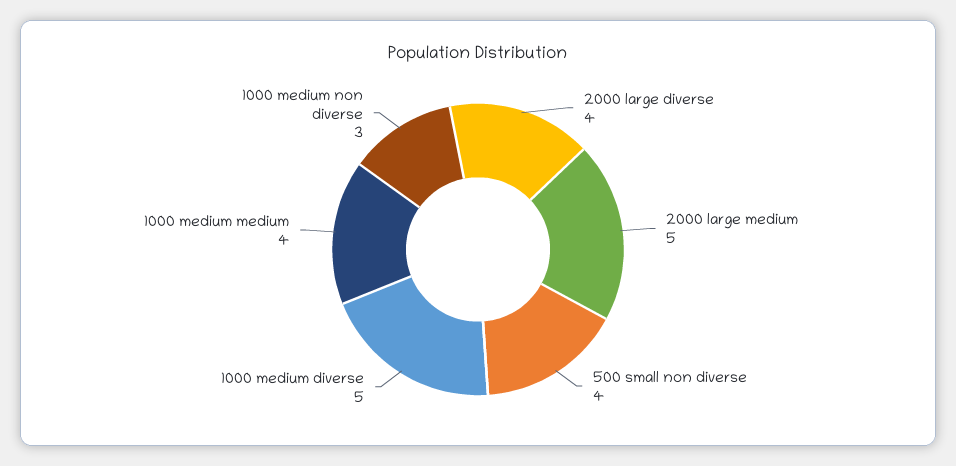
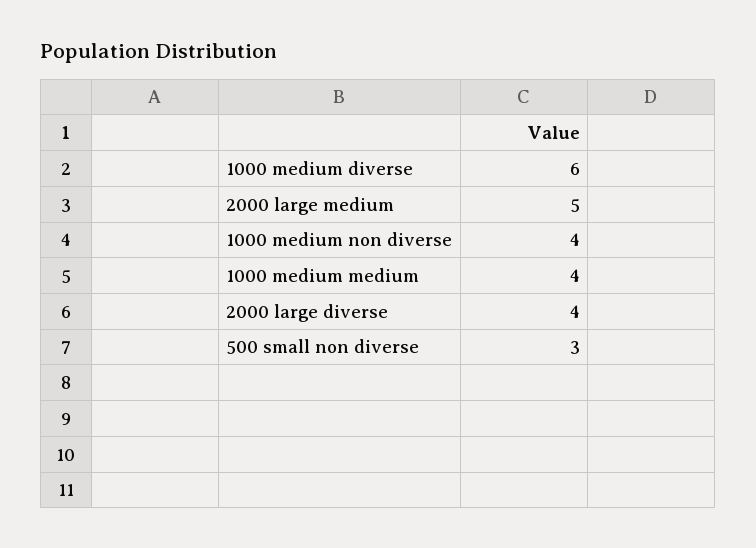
500 small non diverse: 4 -> 3
1000 medium diverse: 5 -> 6
1000 medium non diverse: 3 -> 4

